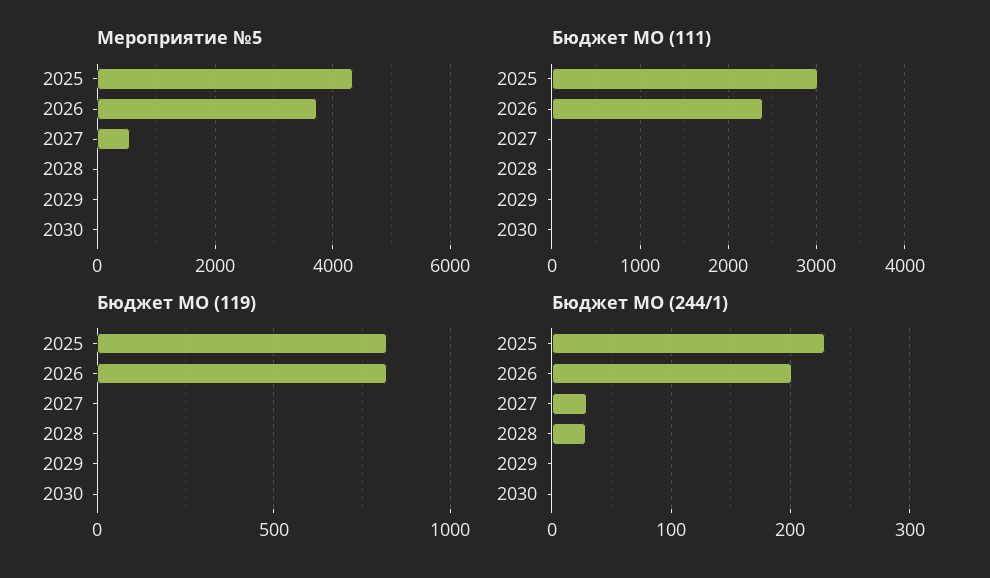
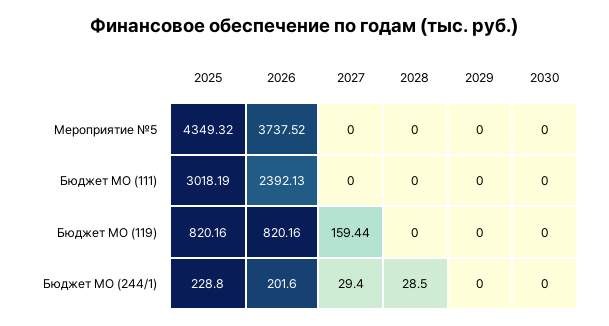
Мероприятие №5, 2027: 600 -> 0
Бюджет МО (119), 2027: 0 -> 159.44

